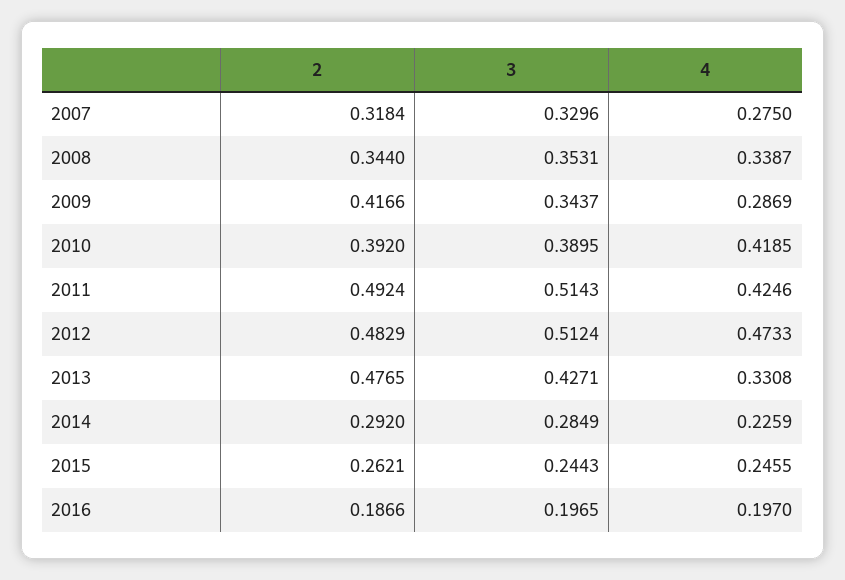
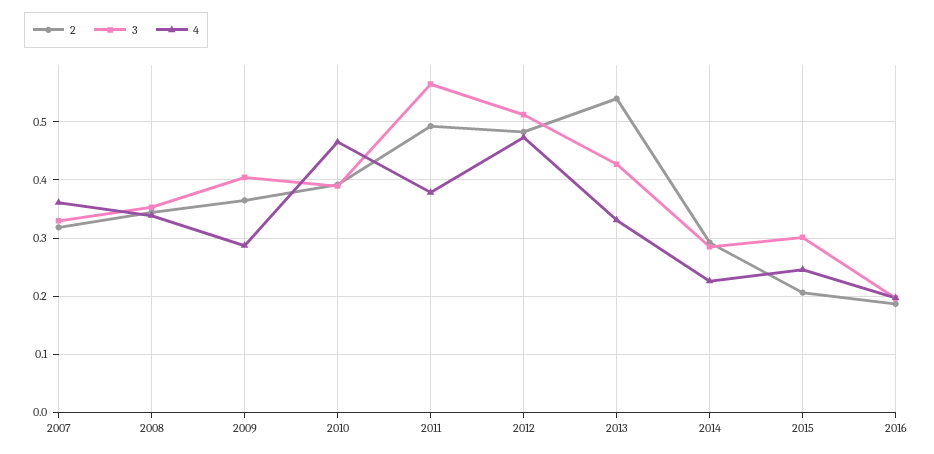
4, 2007: 0.275 -> 0.36
2, 2009: 0.4166 -> 0.36
3, 2009: 0.3437 -> 0.4
4, 2010: 0.4185 -> 0.46
3, 2011: 0.5143 -> 0.56
4, 2011: 0.4246 -> 0.38
2, 2013: 0.4765 -> 0.54
2, 2015: 0.2621 -> 0.2
3, 2015: 0.2443 -> 0.3

